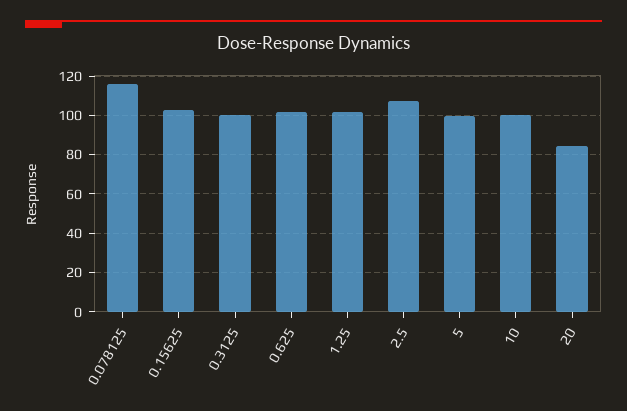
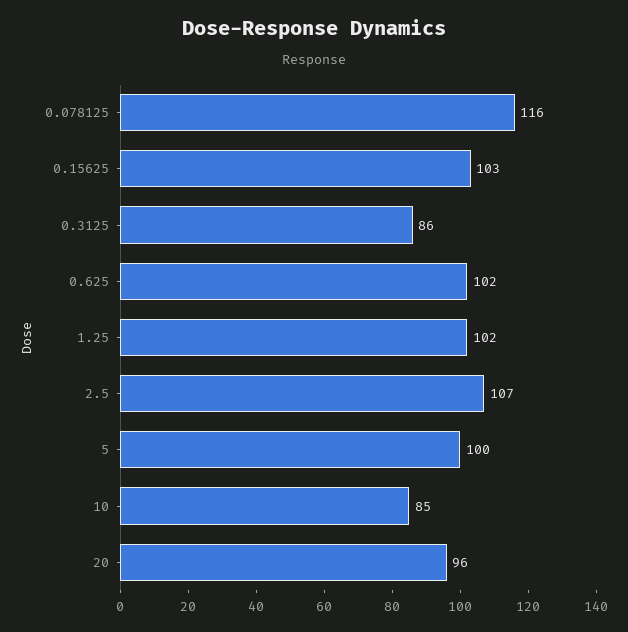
0.3125: 100 -> 86
10: 100 -> 85
20: 85 -> 96

